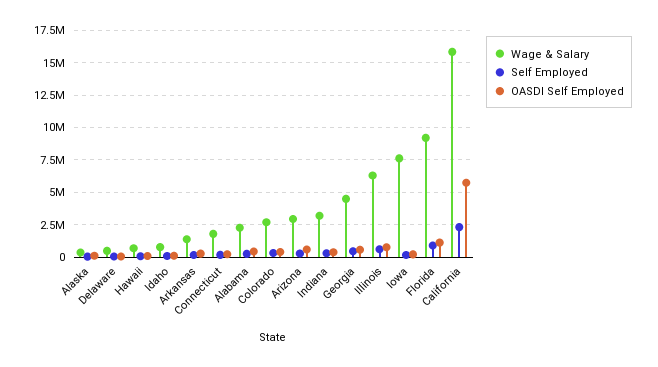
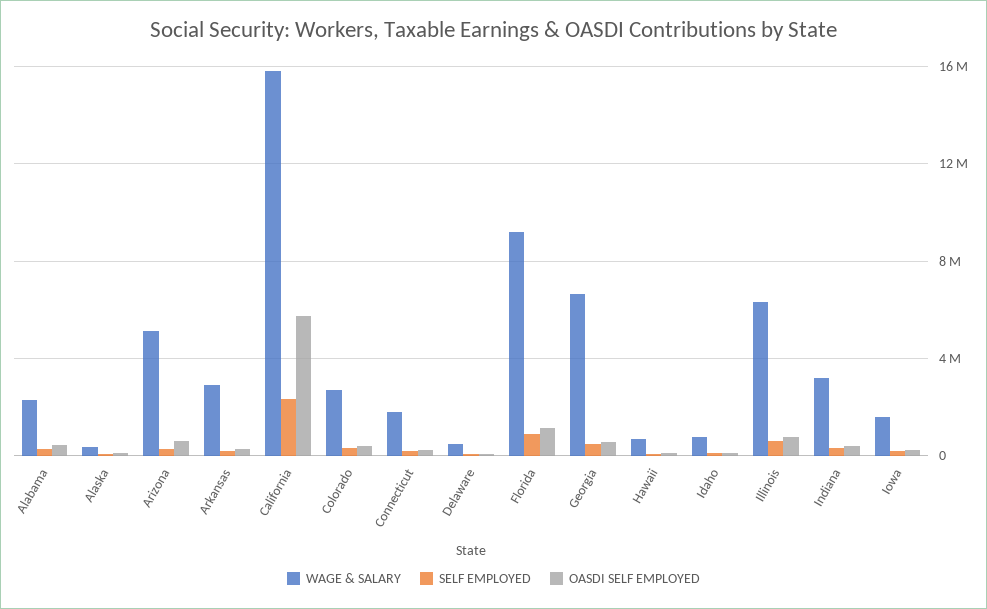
Wage & Salary, Arkansas: 1500000 -> 3000000
Wage & Salary, Arizona: 3000000 -> 5000000
Wage & Salary, Georgia: 4500000 -> 6500000
Wage & Salary, Iowa: 7500000 -> 1500000

